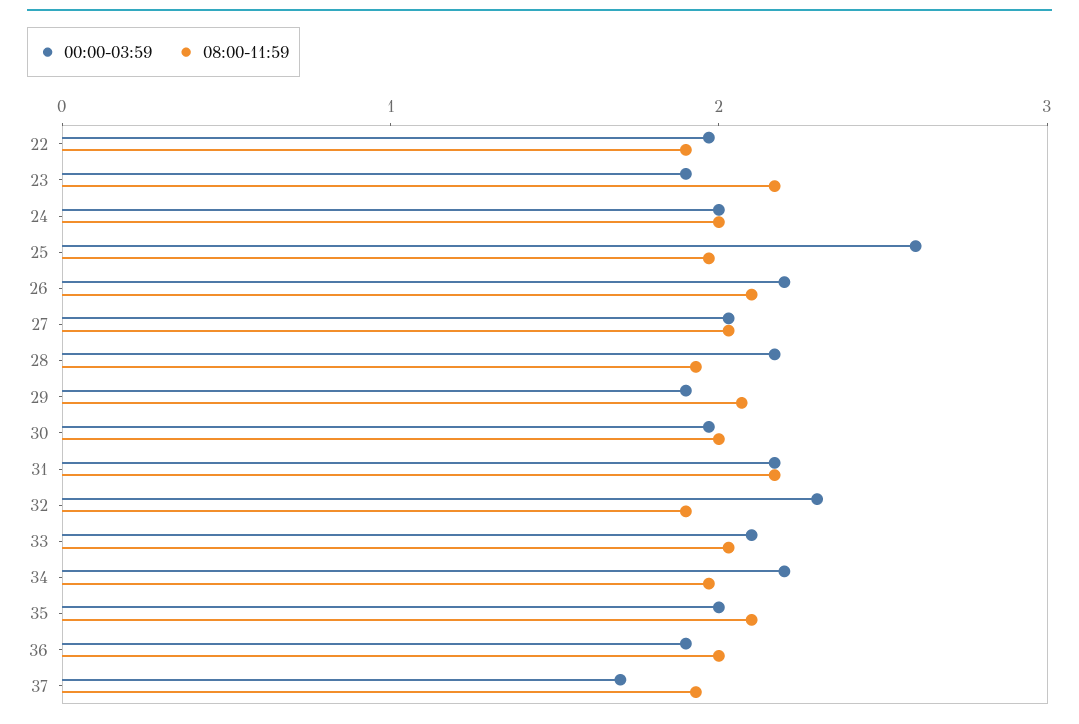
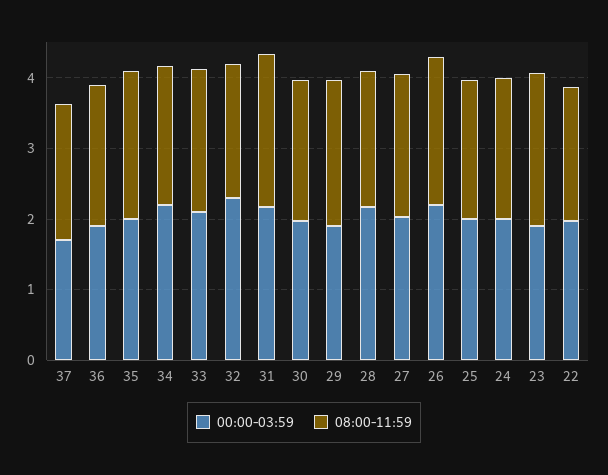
00:00-03:59, 25: 2.6 -> 2

